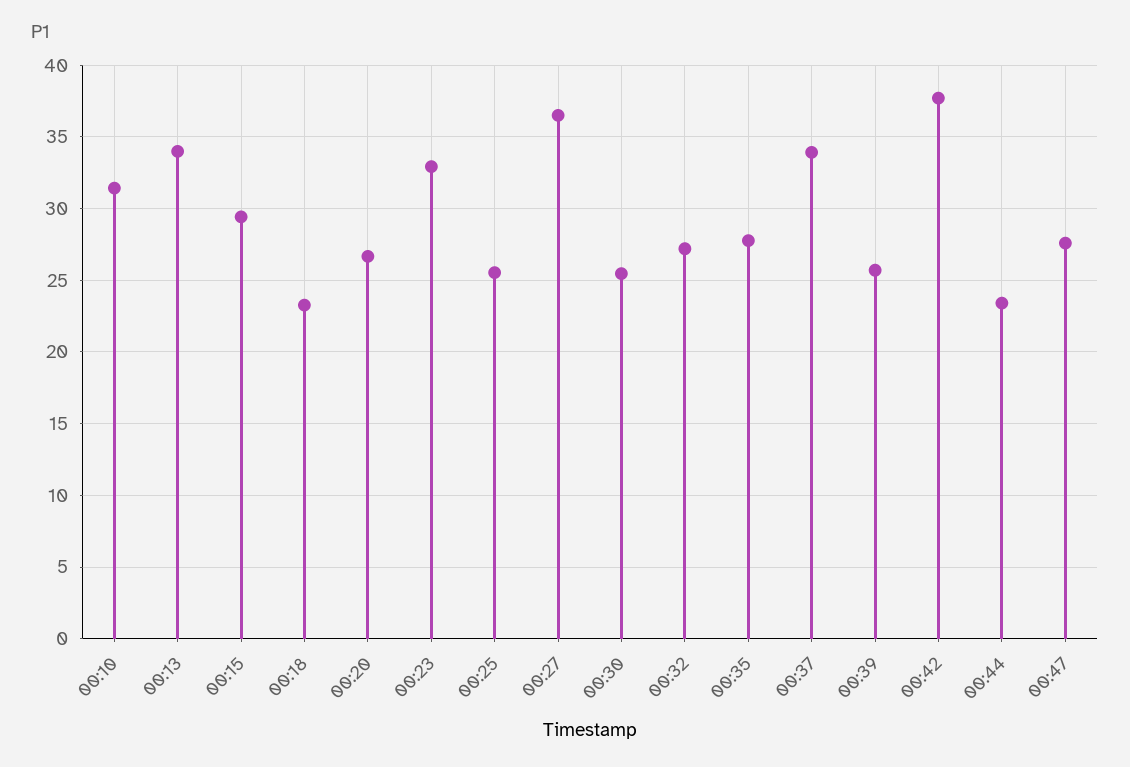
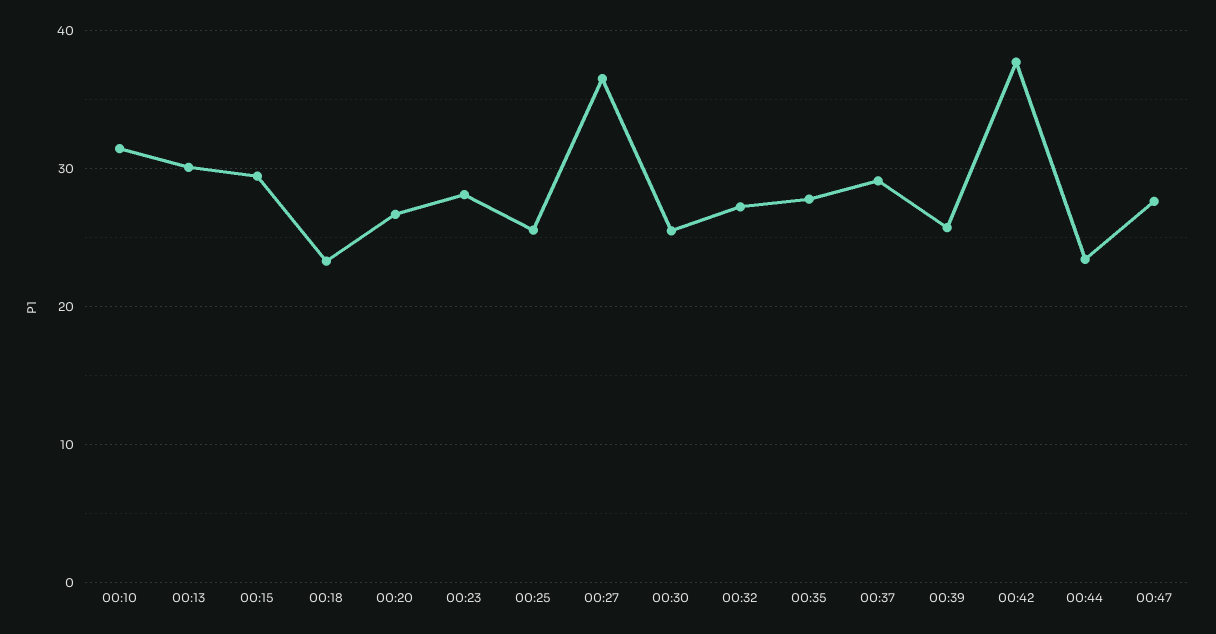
00:13: 34 -> 30
00:23: 33 -> 28
00:37: 34 -> 29

